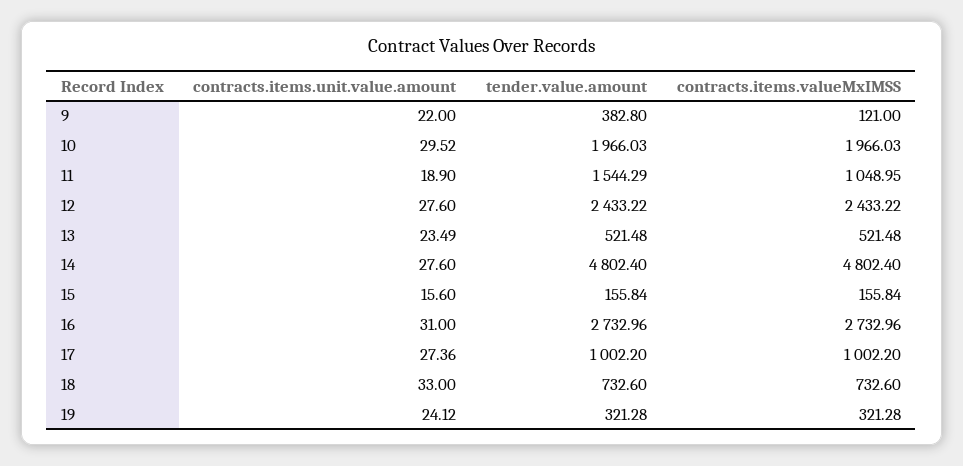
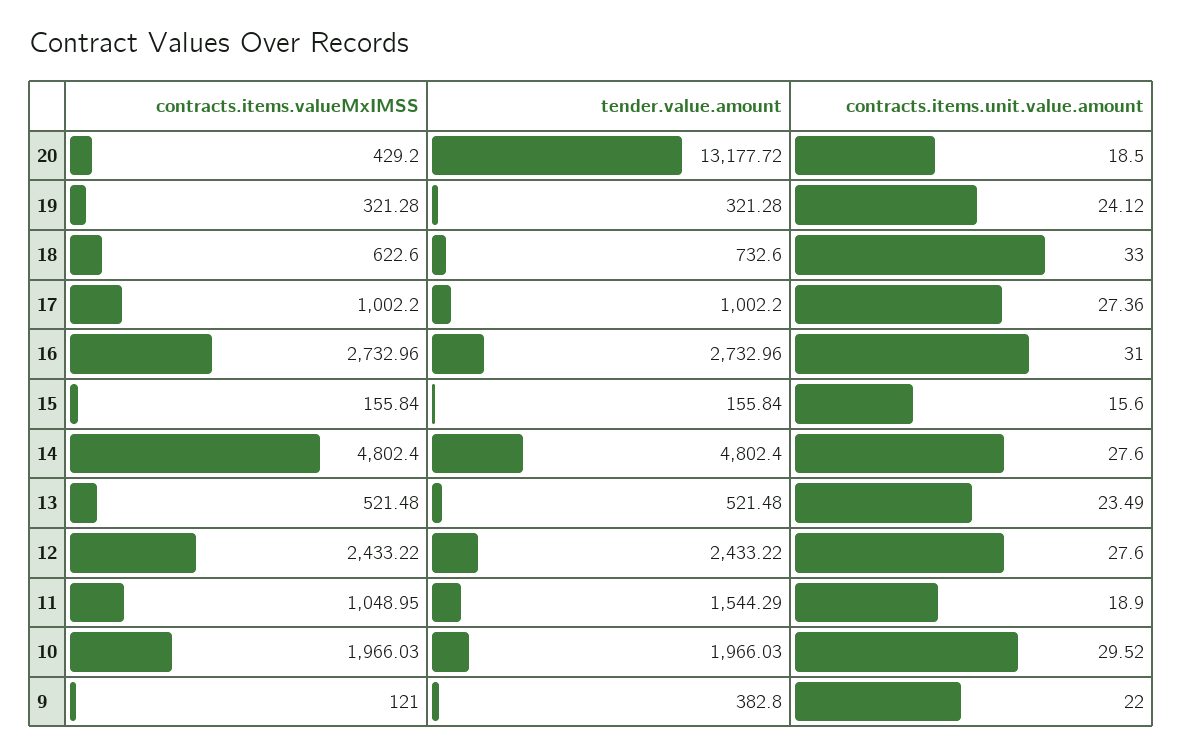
contracts.items.valueMxIMSS, 18: 732.6 -> 622.6
contracts.items.valueMxIMSS, 20: none -> 429.2
tender.value.amount, 20: none -> 13177.72
contracts.items.unit.value.amount, 20: none -> 18.5

